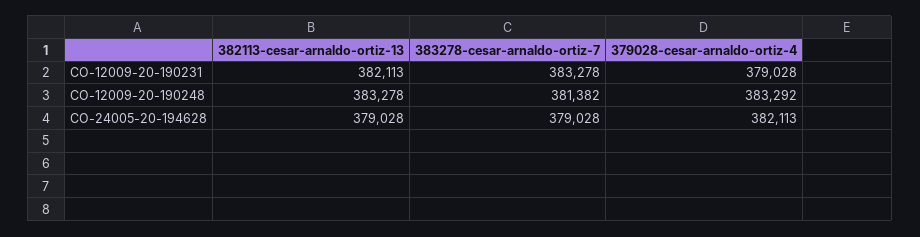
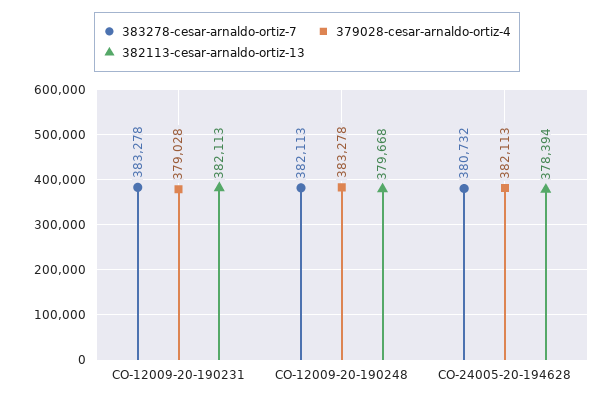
382113-cesar-arnaldo-ortiz-13, CO-12009-20-190248: 383278 -> 379668
383278-cesar-arnaldo-ortiz-7, CO-12009-20-190248: 381382 -> 382113
379028-cesar-arnaldo-ortiz-4, CO-12009-20-190248: 383292 -> 383278
382113-cesar-arnaldo-ortiz-13, CO-24005-20-194628: 379028 -> 378394
383278-cesar-arnaldo-ortiz-7, CO-24005-20-194628: 379028 -> 380732

